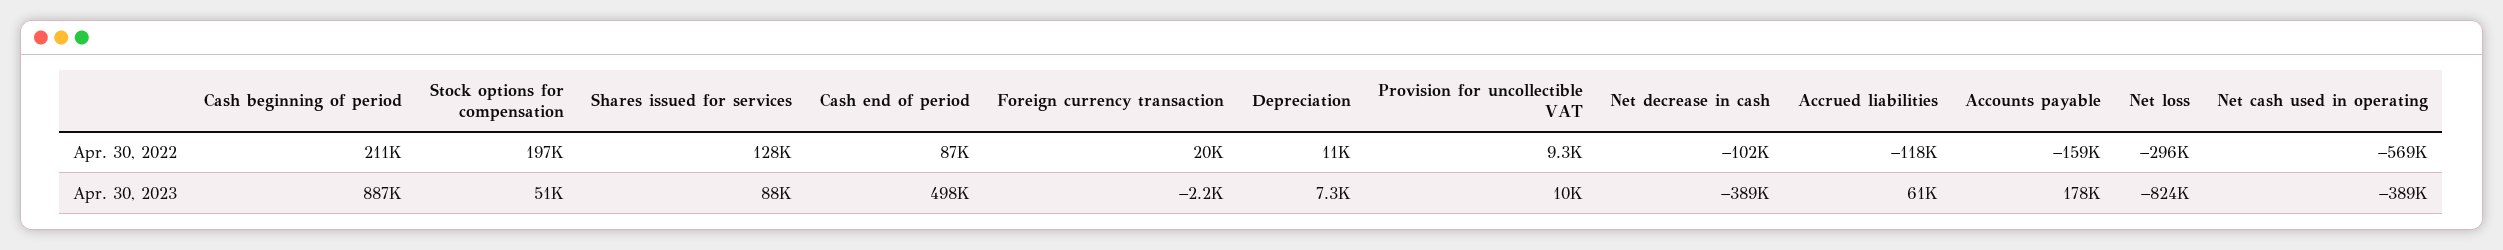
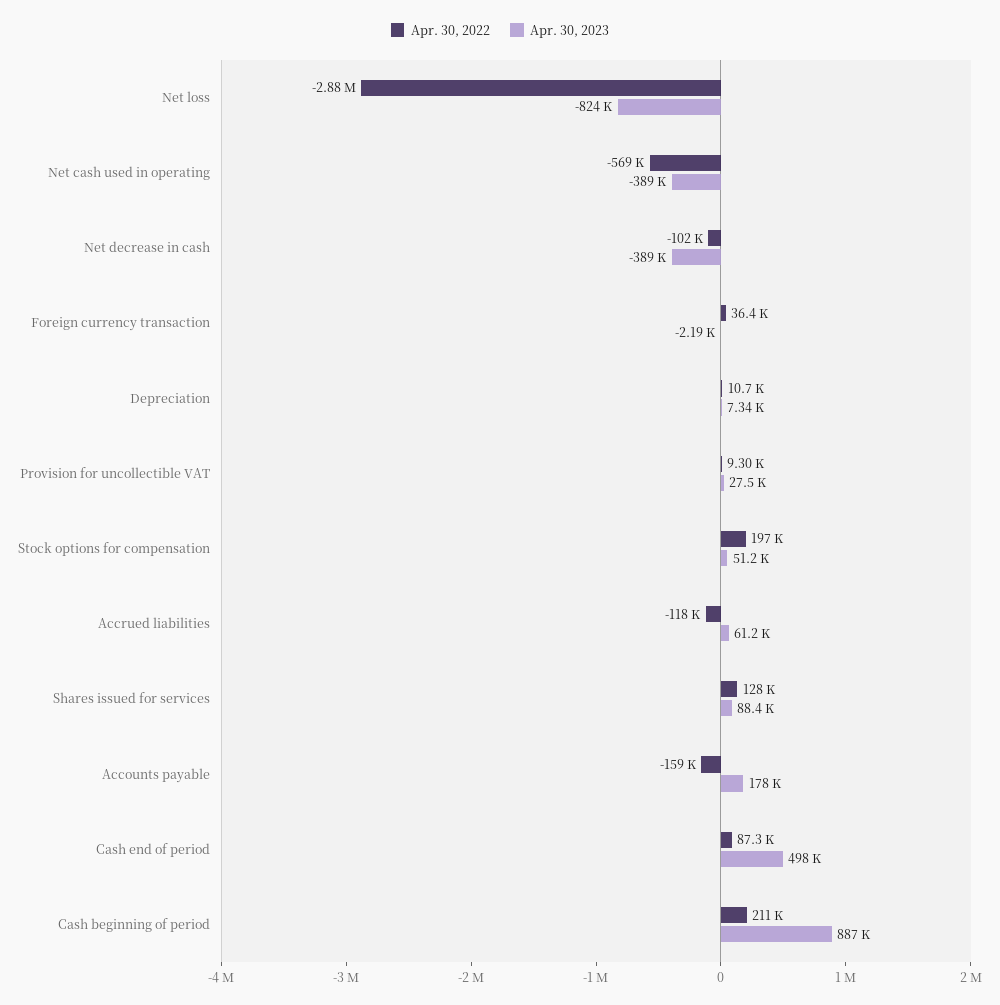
Apr. 30, 2022, Foreign currency transaction: 20000 -> 36400
Apr. 30, 2022, Net loss: -296000 -> -2880000
Apr. 30, 2023, Provision for uncollectible VAT: 10000 -> 27500

